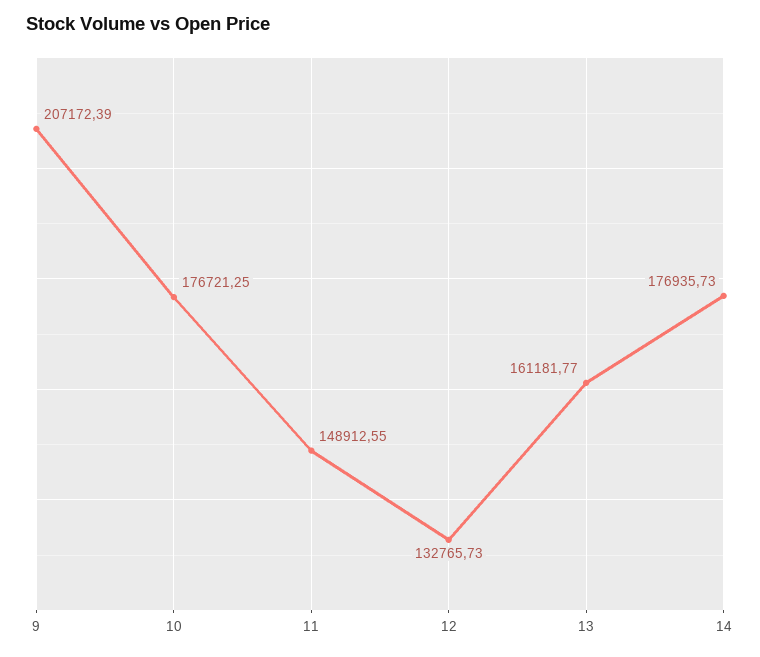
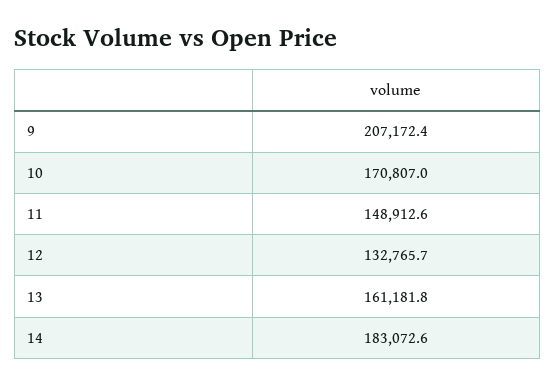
10: 176721.25 -> 170807
14: 176935.73 -> 183072.6

